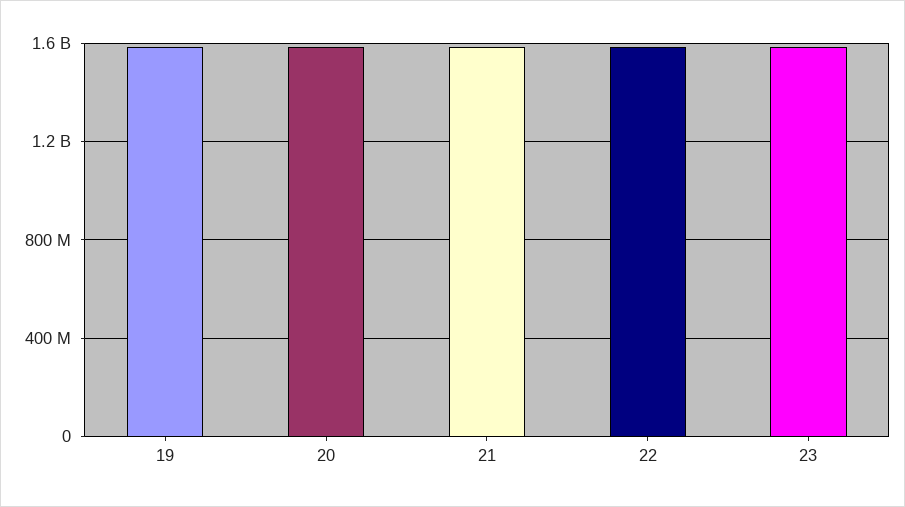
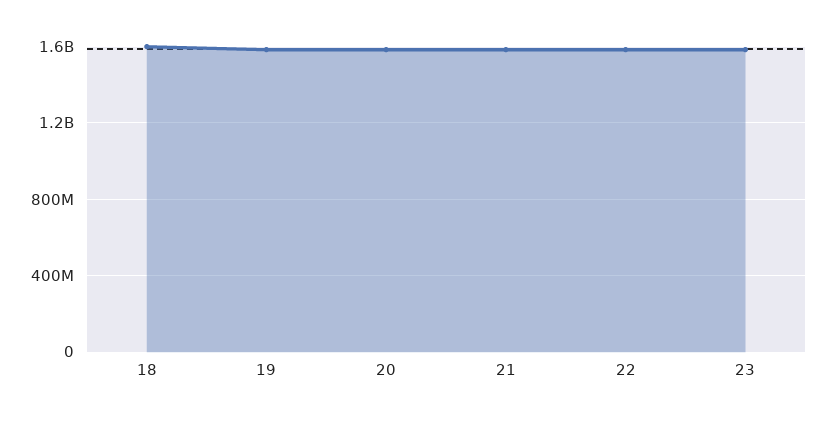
18: none -> 1600000000

